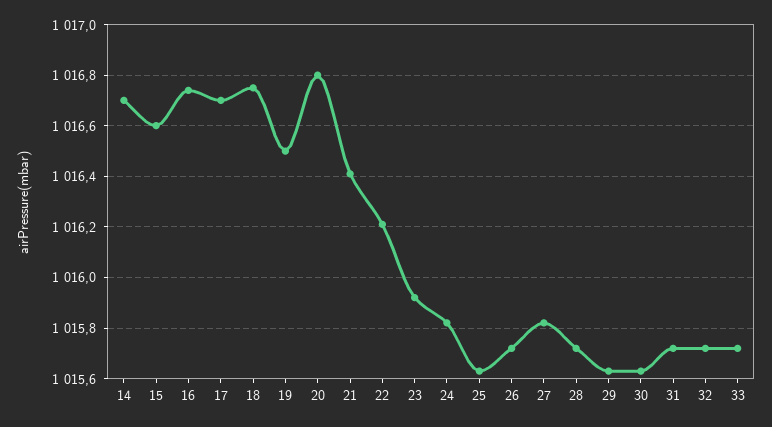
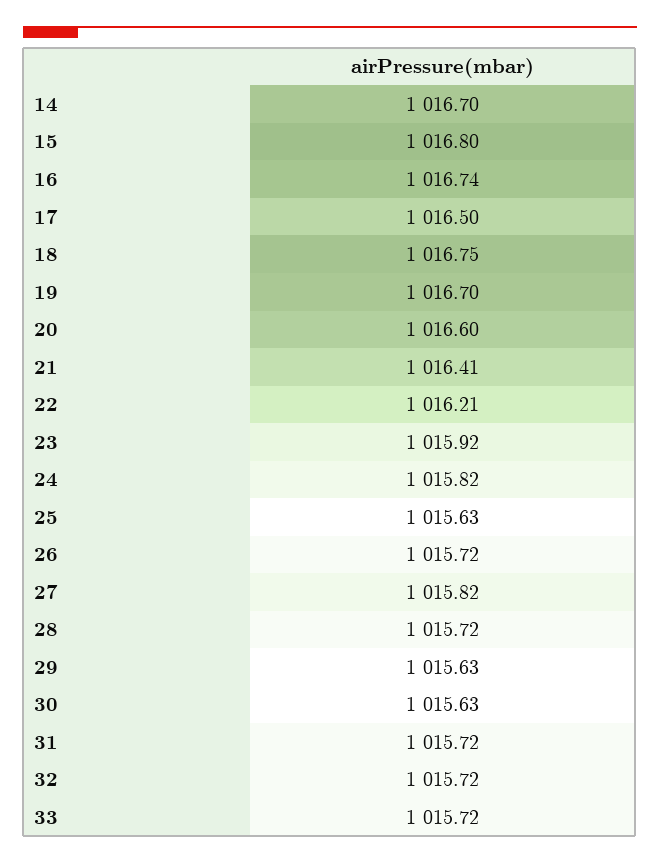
15: 1016.6 -> 1016.8
17: 1016.7 -> 1016.5
19: 1016.5 -> 1016.7
20: 1016.8 -> 1016.6

